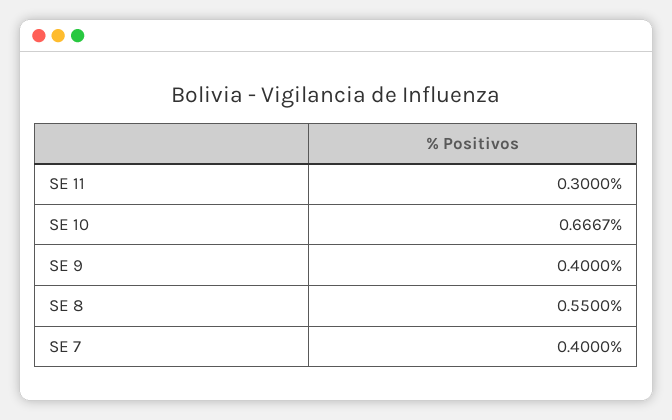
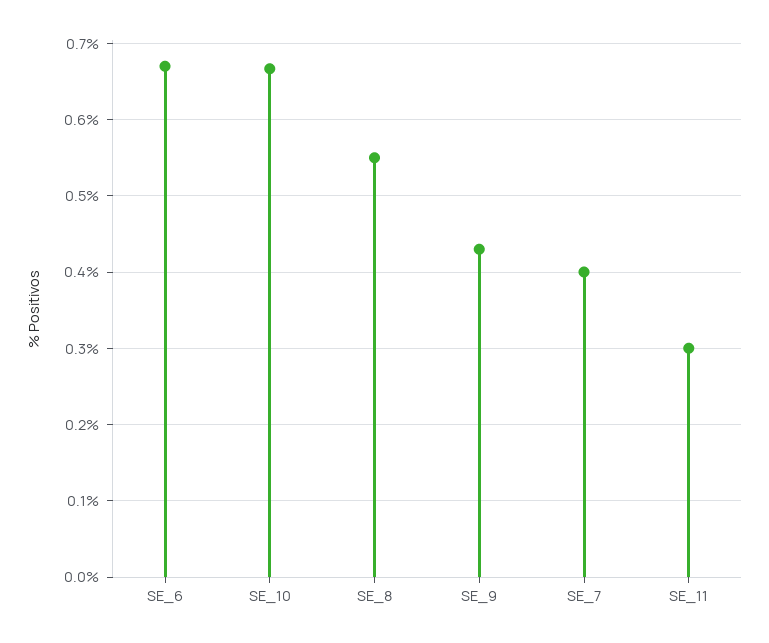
SE 9: 0.4 -> 0.43
SE_6: none -> 0.67

